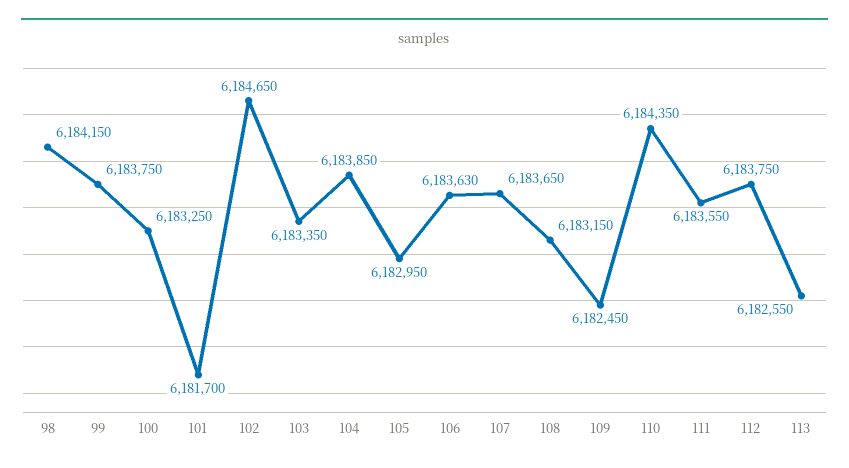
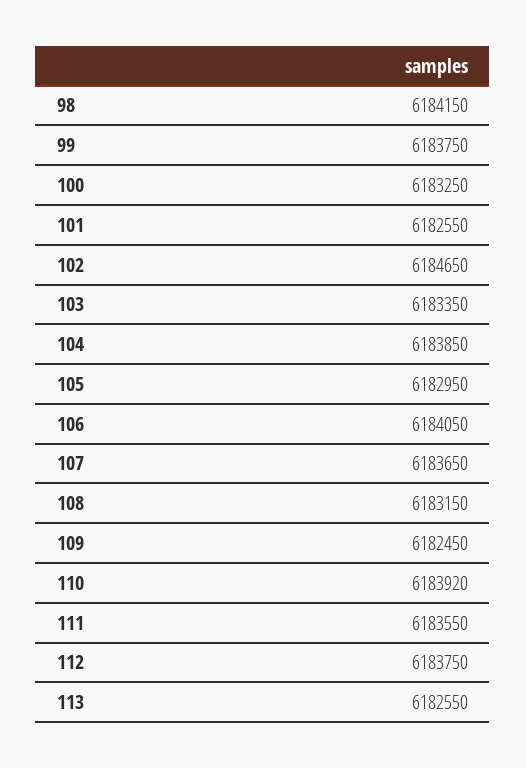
101: 6181700 -> 6182550
106: 6183630 -> 6184050
110: 6184350 -> 6183920

